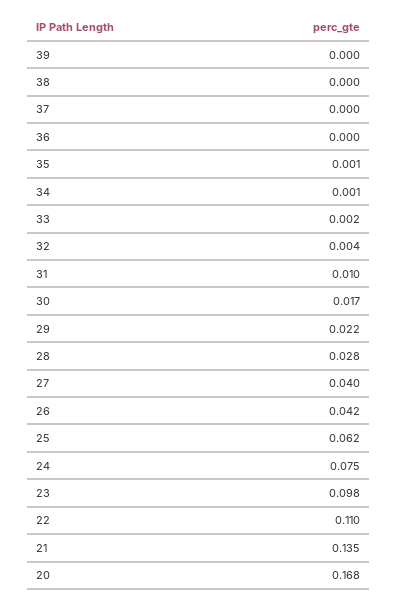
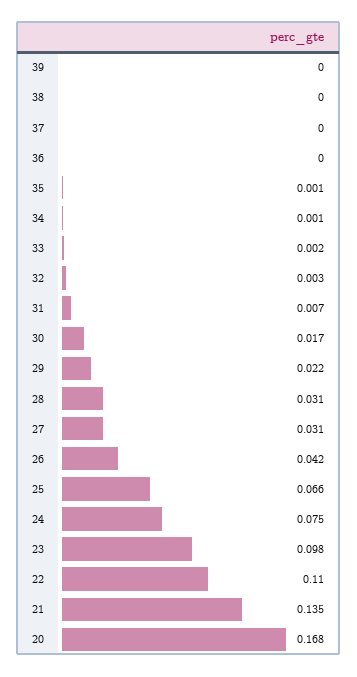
32: 0.004 -> 0.003
31: 0.01 -> 0.007
28: 0.028 -> 0.031
27: 0.04 -> 0.031
25: 0.062 -> 0.066

